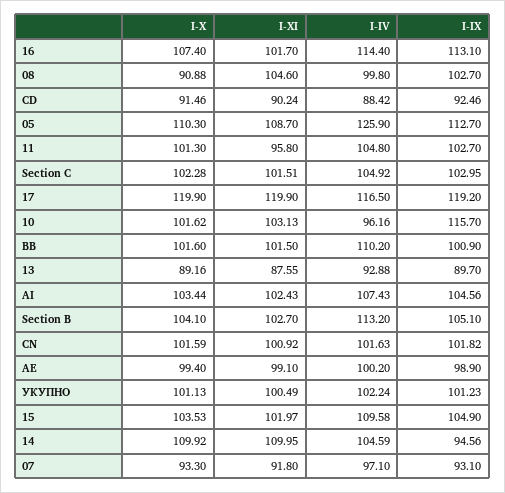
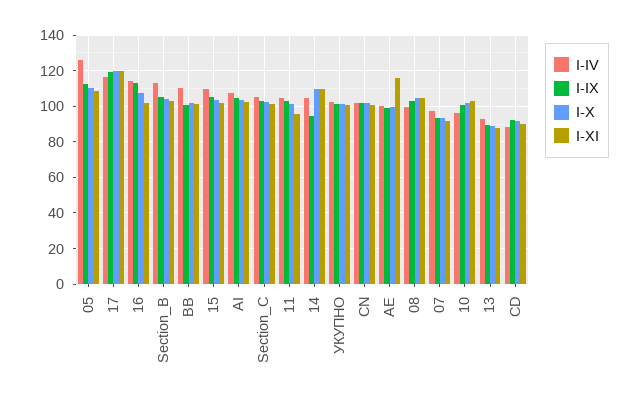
I-X, 08: 90.88 -> 105
I-IX, 10: 115.7 -> 100
I-XI, AE: 99.1 -> 115

